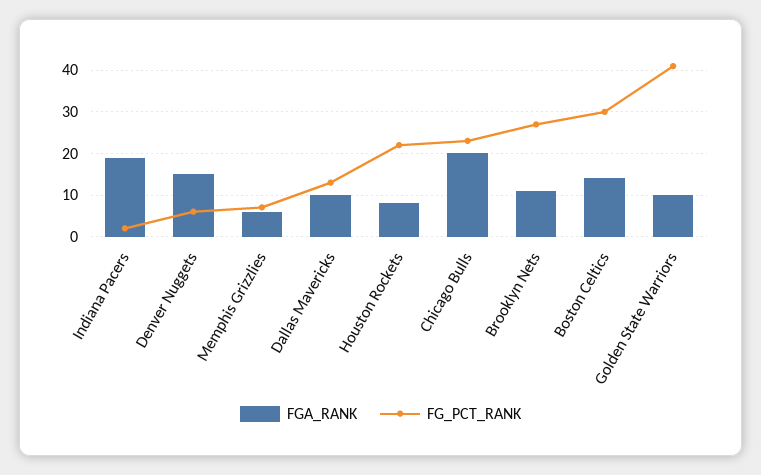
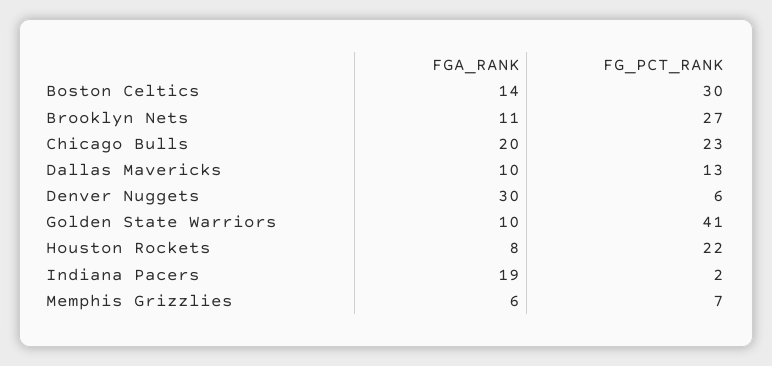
FGA_RANK, Denver Nuggets: 15 -> 30

